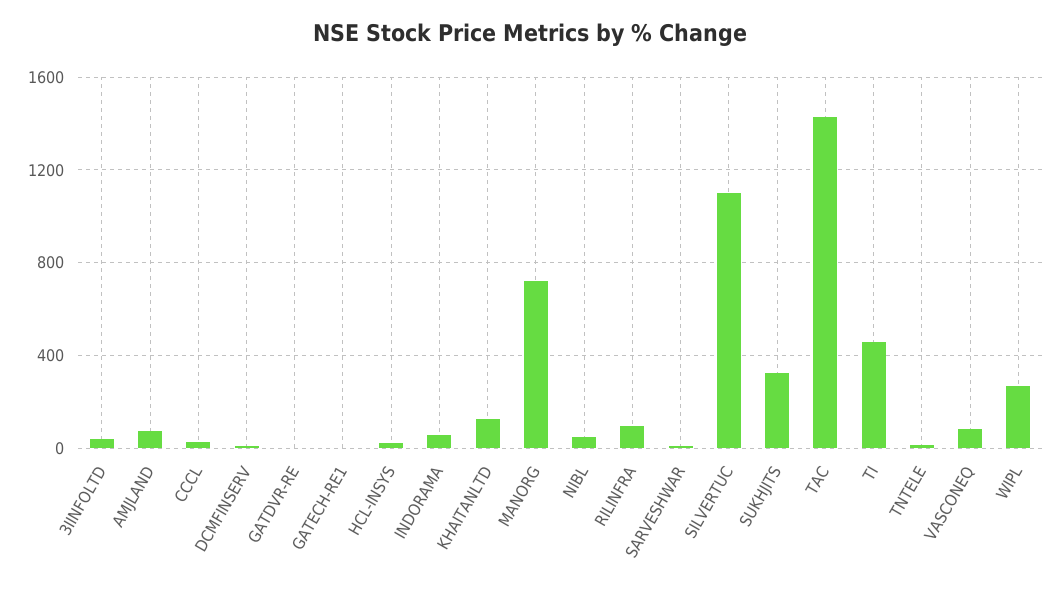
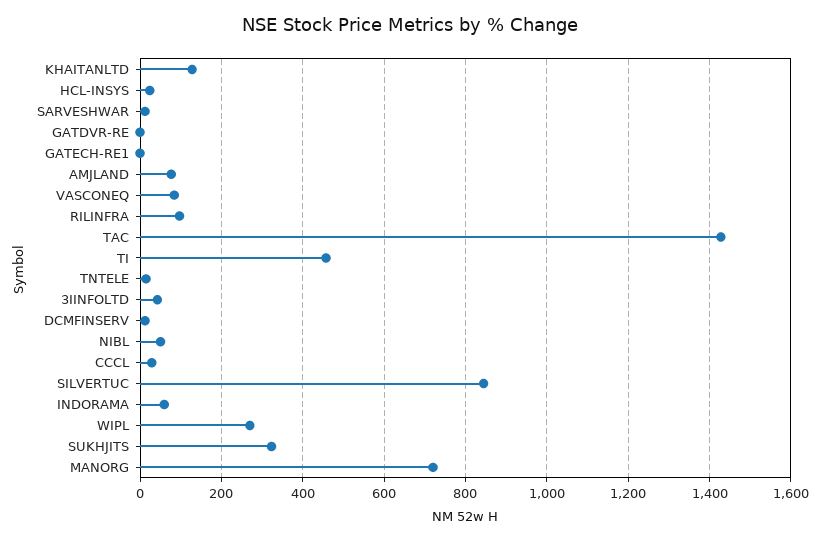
SILVERTUC: 1100 -> 840

